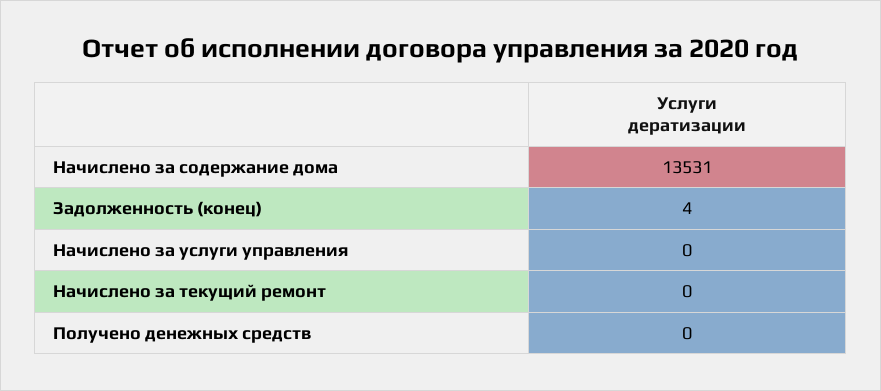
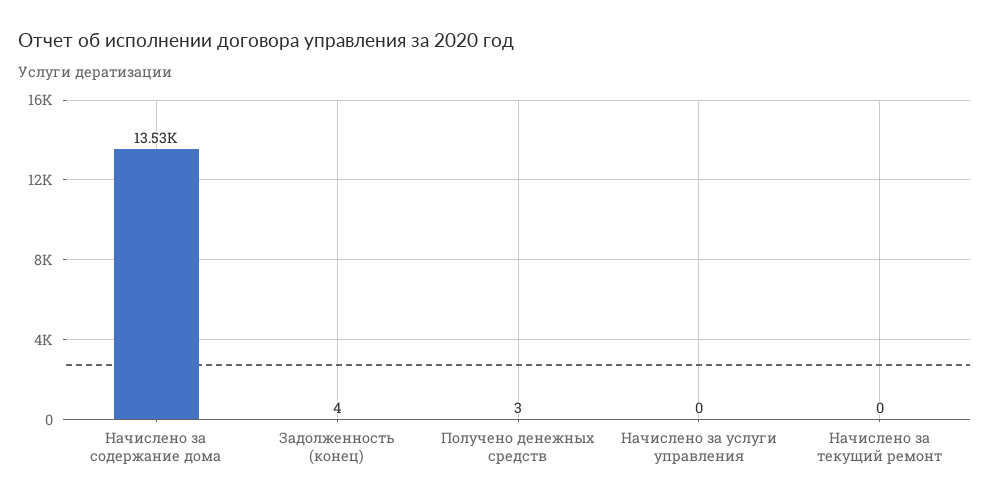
Получено денежных средств: 0 -> 3

